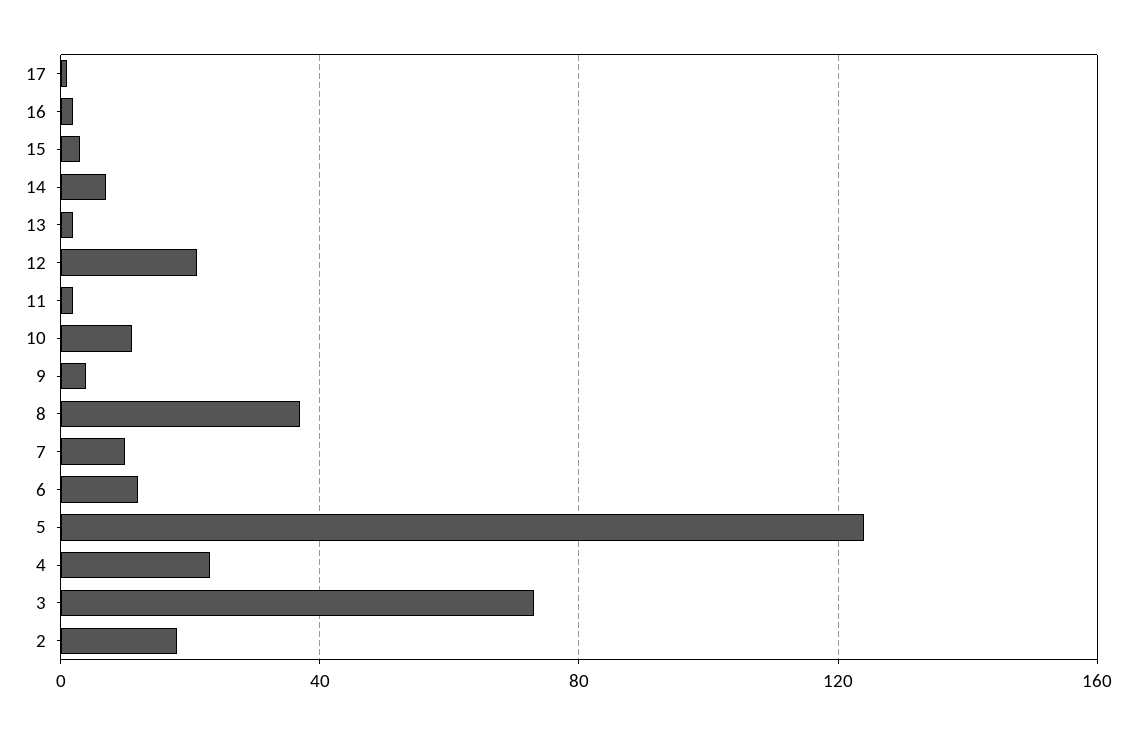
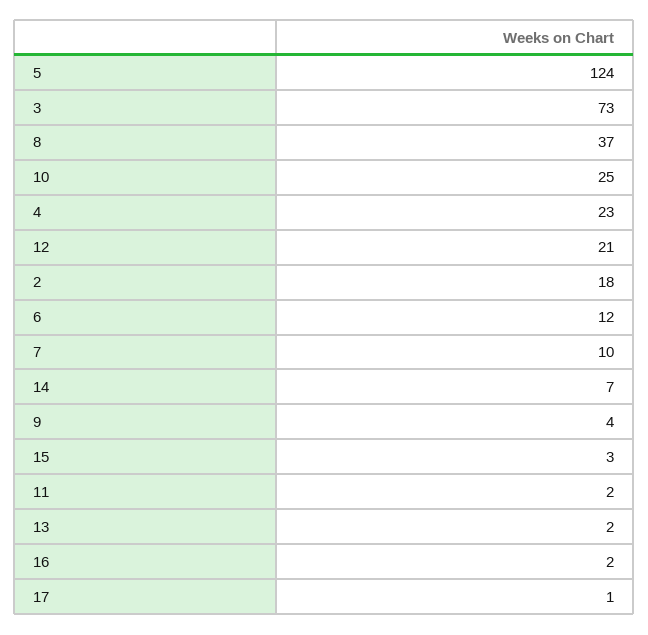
10: 10 -> 25

